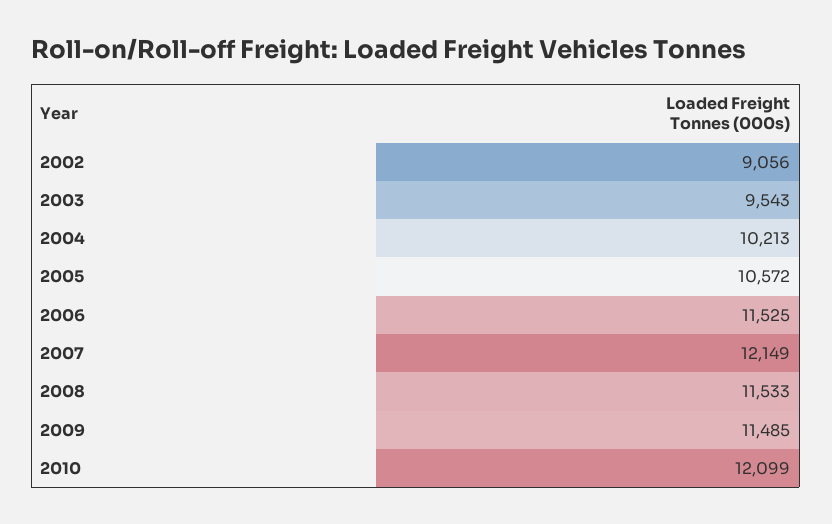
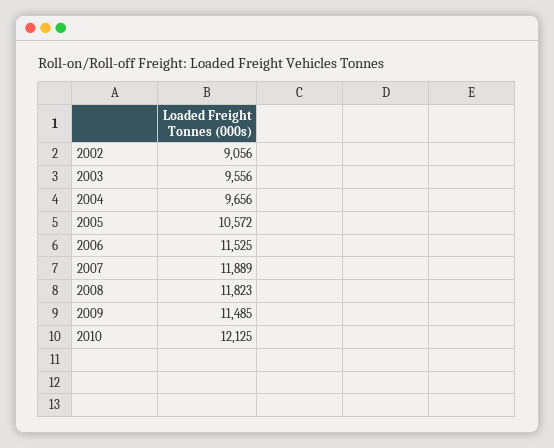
2003: 9543 -> 9556
2004: 10213 -> 9656
2007: 12149 -> 11889
2008: 11533 -> 11823
2010: 12099 -> 12125

